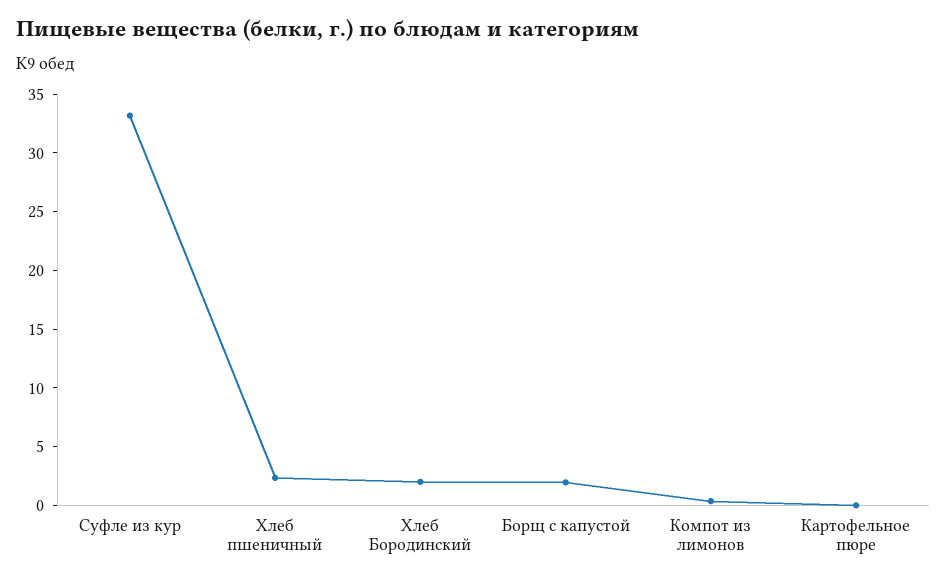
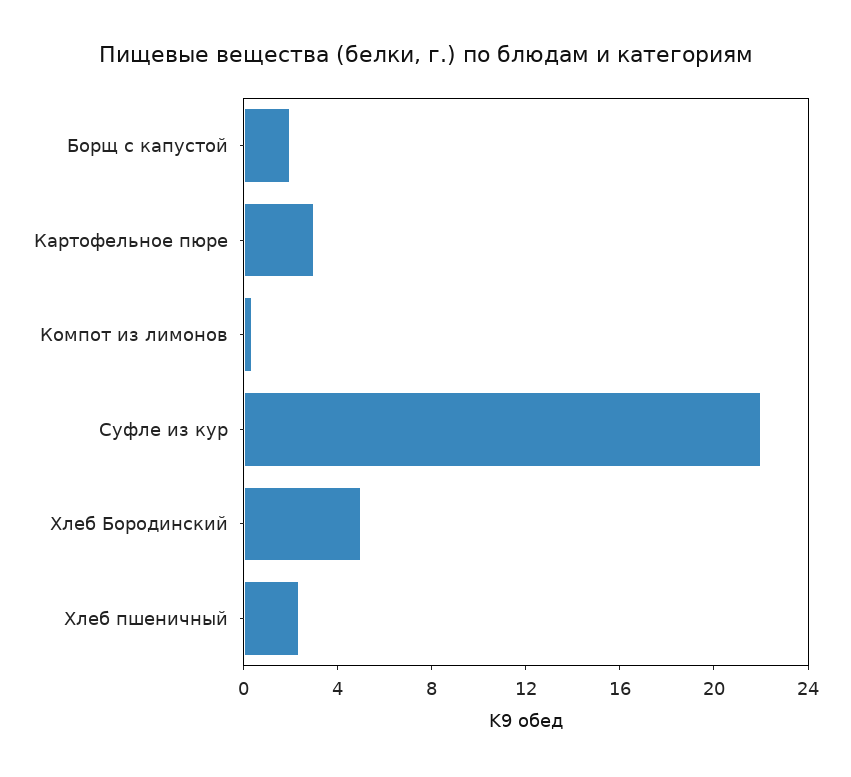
Суфле из кур: 33 -> 22
Хлеб Бородинский: 2 -> 5
Картофельное пюре: 0 -> 3

